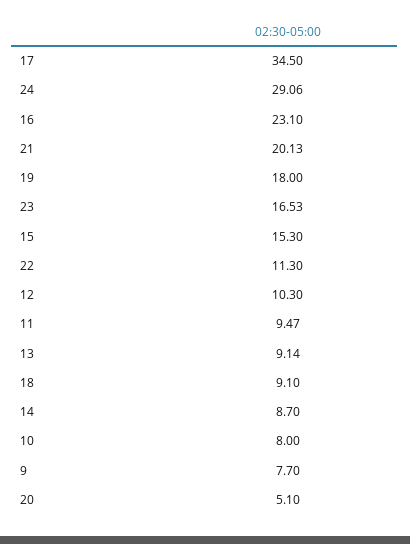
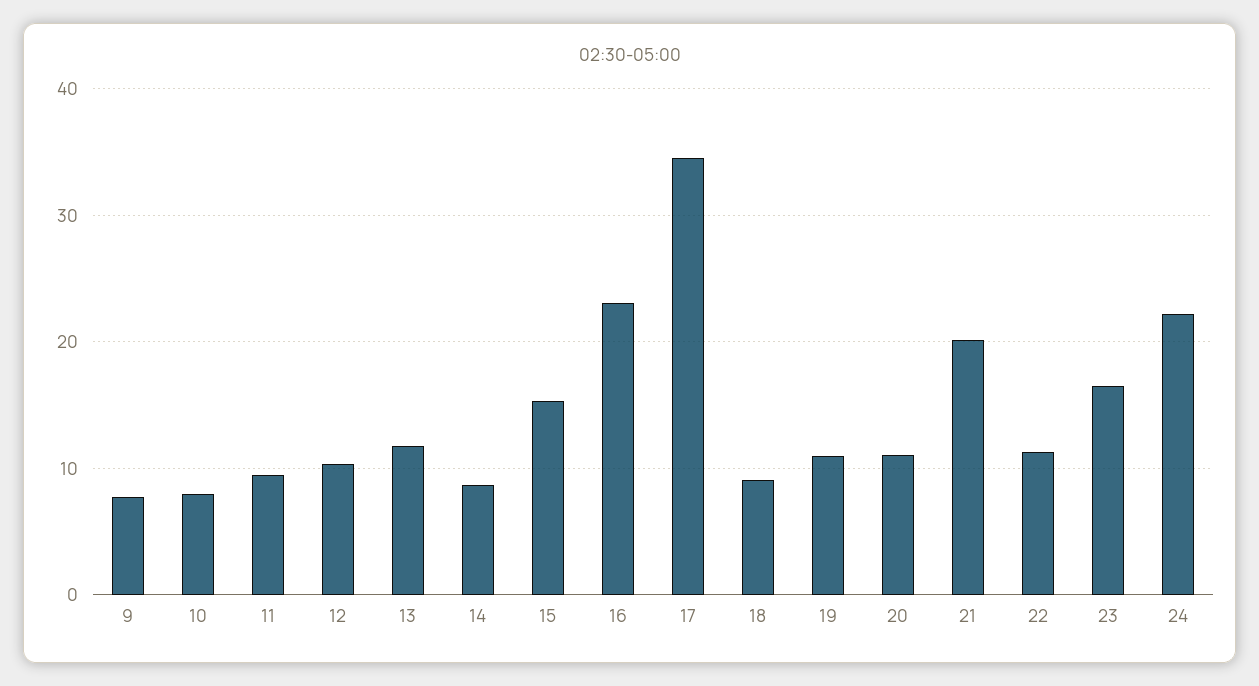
24: 29.06 -> 22
19: 18 -> 11
13: 9.14 -> 12
20: 5.1 -> 11

